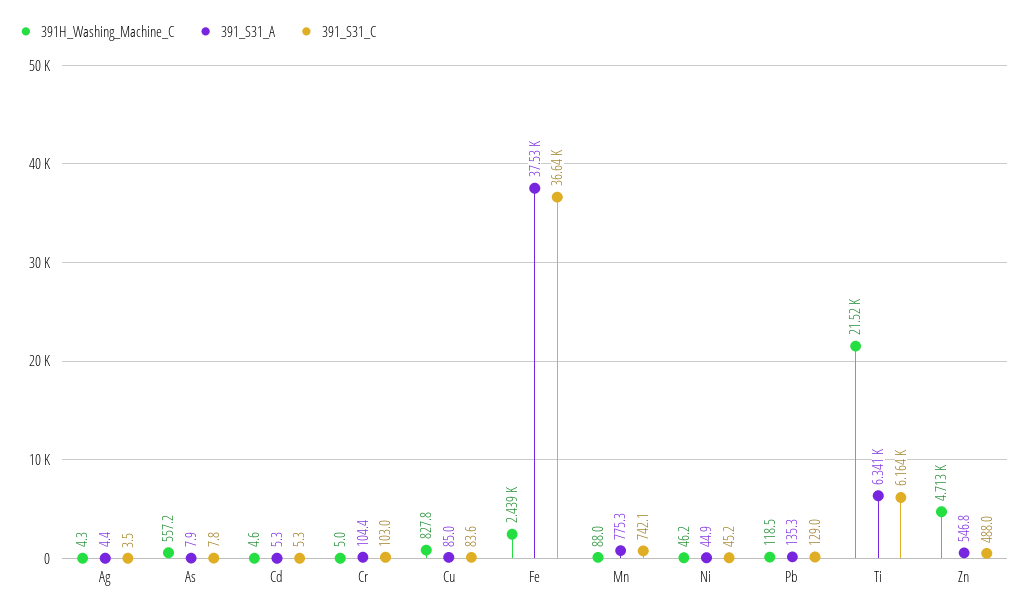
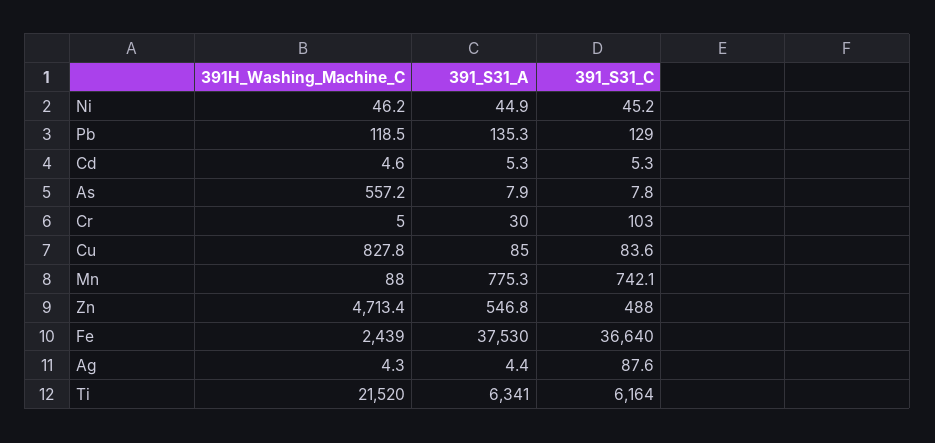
391_S31_C, Ag: 3.5 -> 87.6
391_S31_A, Cr: 104.4 -> 30

